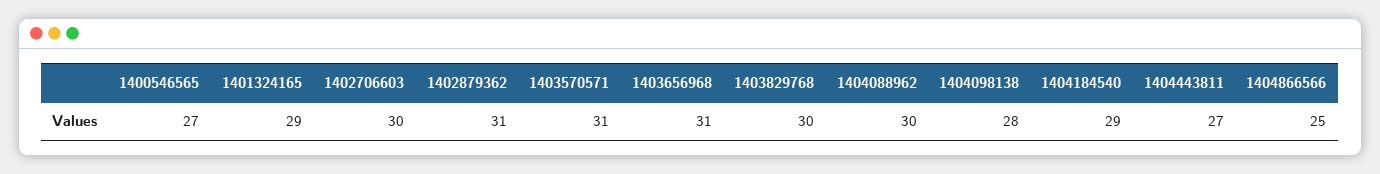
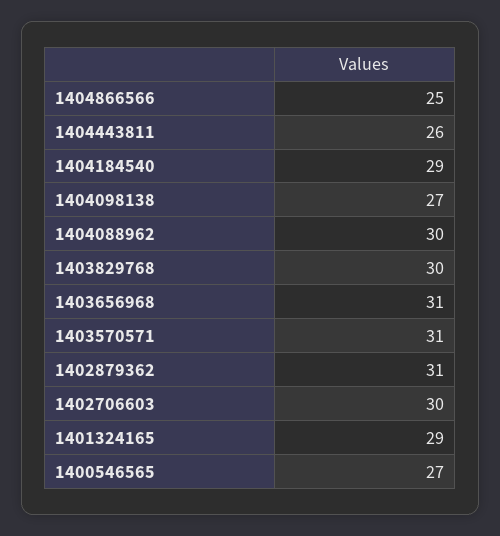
1404098138: 28 -> 27
1404443811: 27 -> 26

